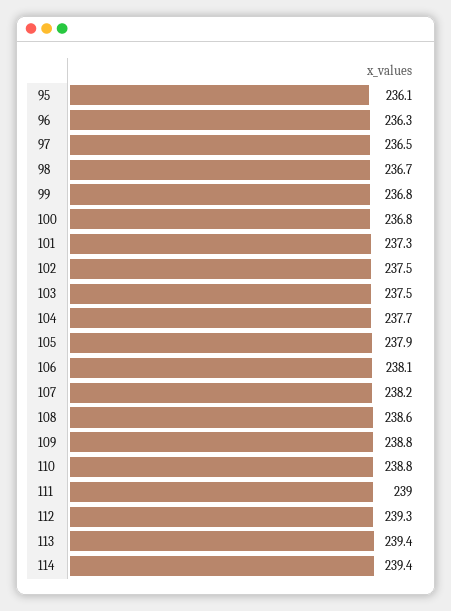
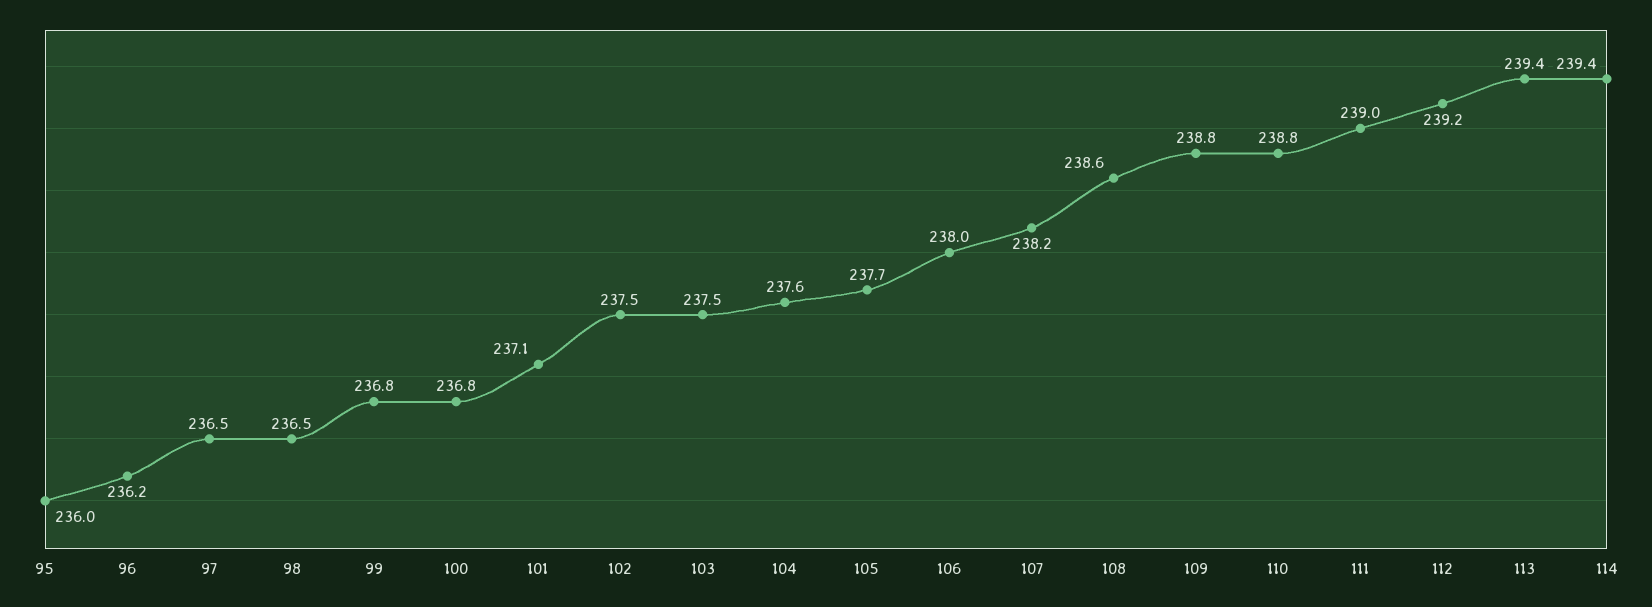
95: 236.1 -> 236
96: 236.3 -> 236.2
98: 236.7 -> 236.5
101: 237.3 -> 237.1
104: 237.7 -> 237.6
105: 237.9 -> 237.7
106: 238.1 -> 238
112: 239.3 -> 239.2

